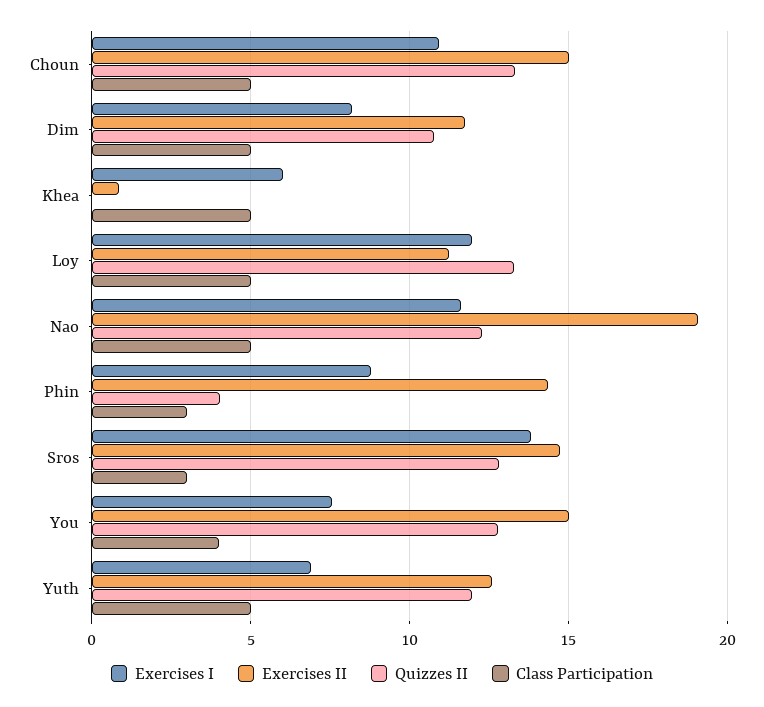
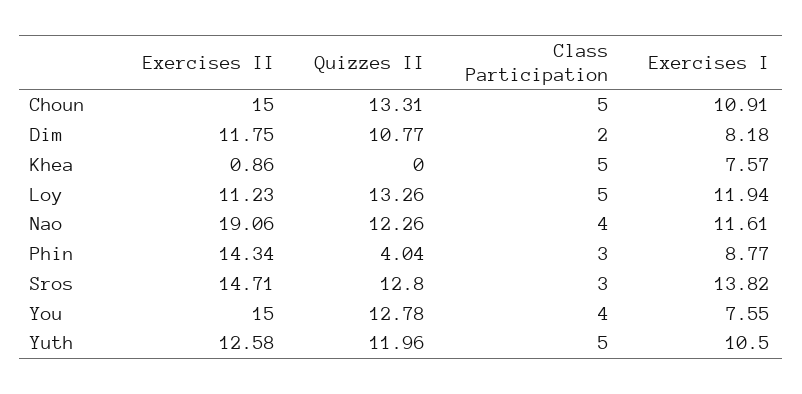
Class Participation, Dim: 5 -> 2
Exercises I, Khea: 6 -> 7.57
Class Participation, Nao: 5 -> 4
Exercises I, Yuth: 7 -> 10.5

